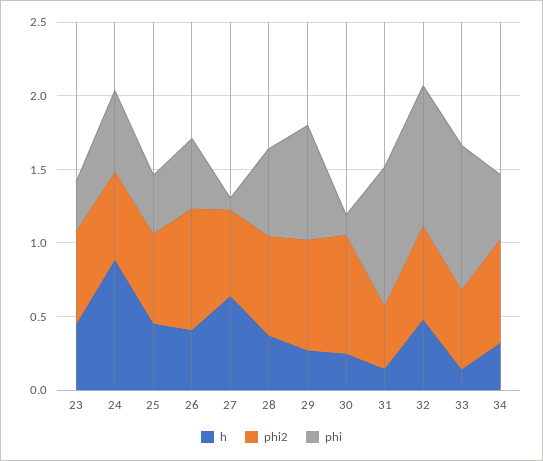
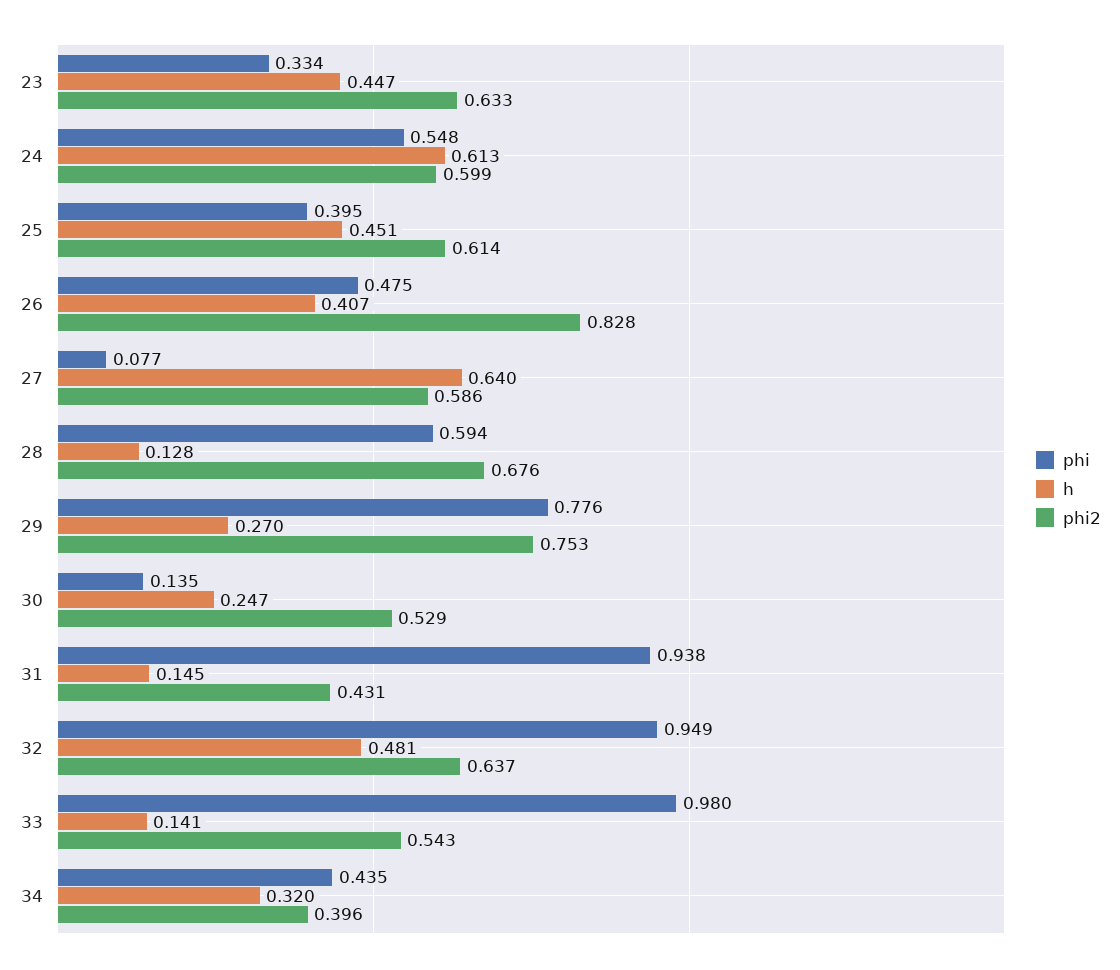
h, 24: 0.9 -> 0.613
h, 28: 0.4 -> 0.128
phi2, 30: 0.8 -> 0.529
phi2, 34: 0.7 -> 0.396

